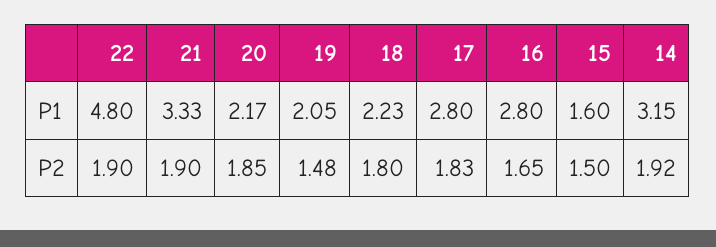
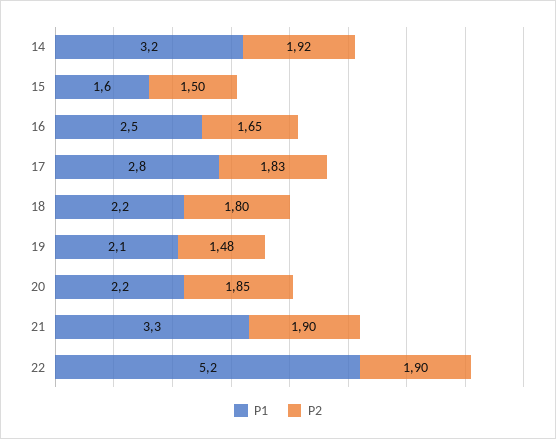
P1, 22: 4.8 -> 5.2
P1, 16: 2.8 -> 2.5

